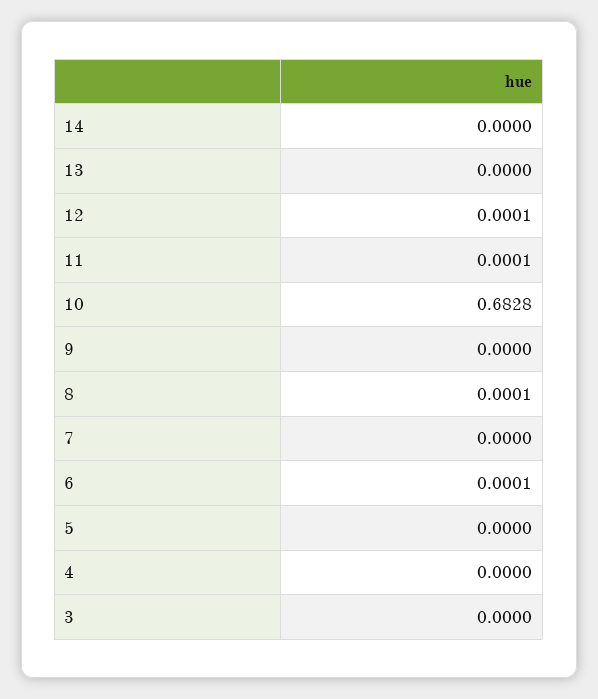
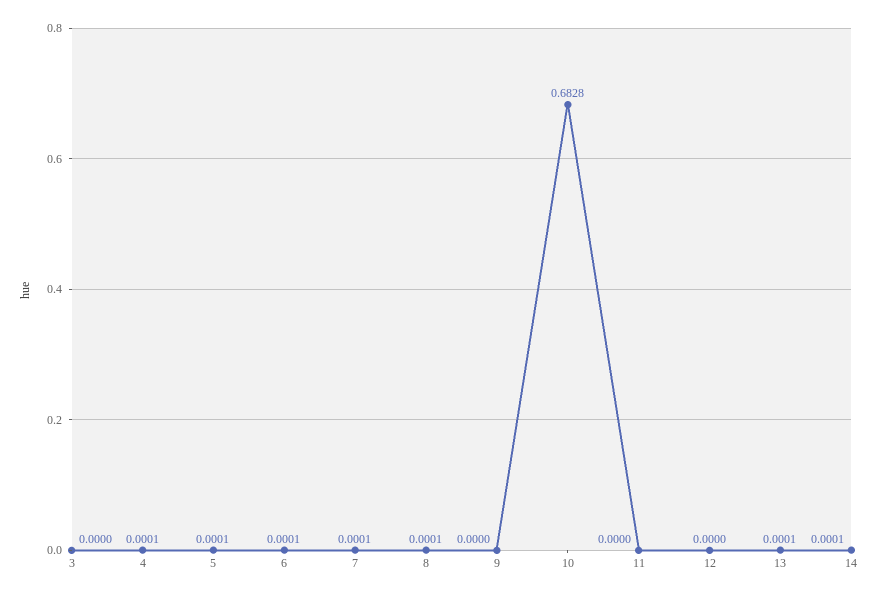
14: 0 -> 0.0001
13: 0 -> 0.0001
12: 0.0001 -> 0
11: 0.0001 -> 0
7: 0 -> 0.0001
5: 0 -> 0.0001
4: 0 -> 0.0001

